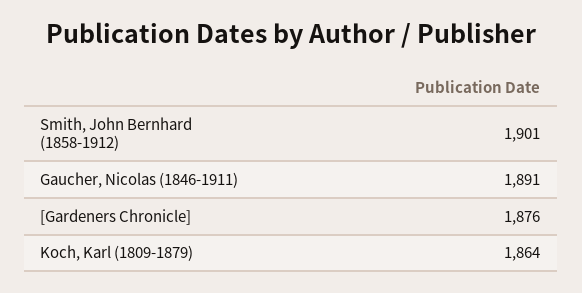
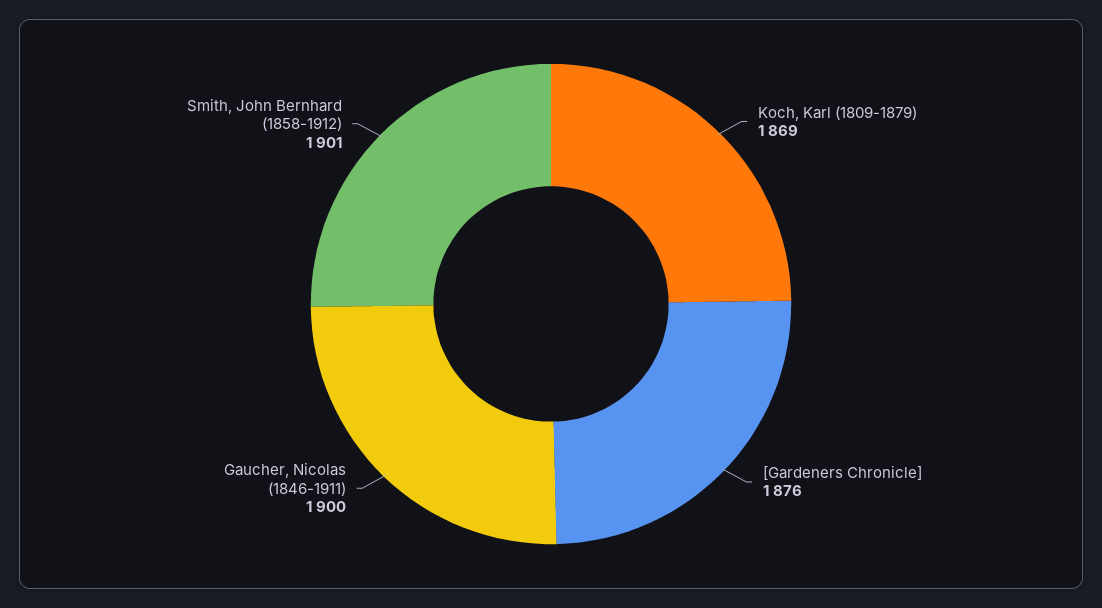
Gaucher, Nicolas (1846-1911): 1891 -> 1900
Koch, Karl (1809-1879): 1864 -> 1869

